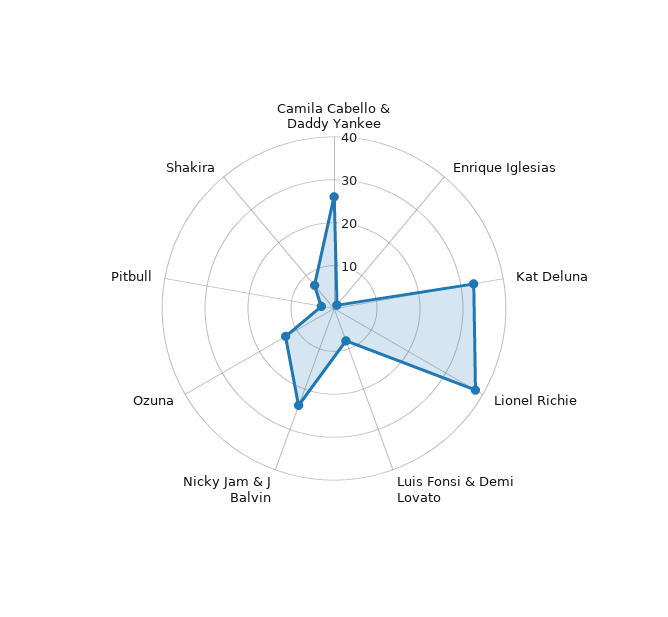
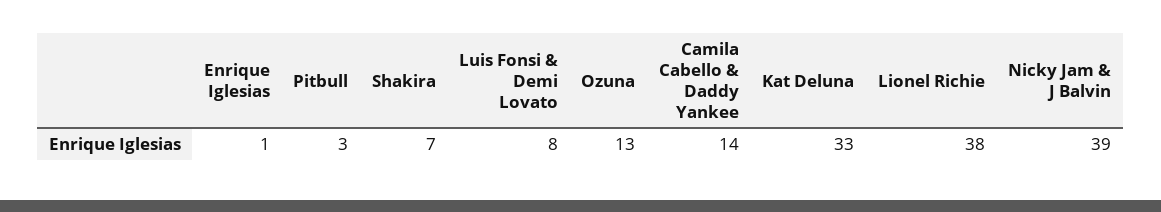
Camila Cabello & Daddy Yankee: 25 -> 14
Nicky Jam & J Balvin: 25 -> 39

